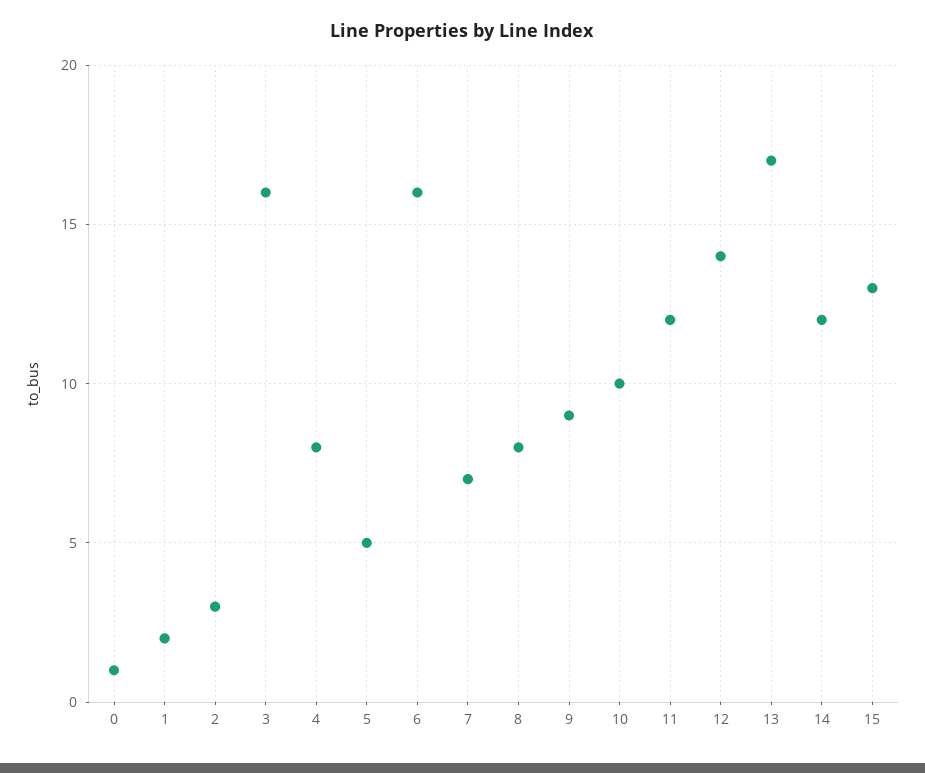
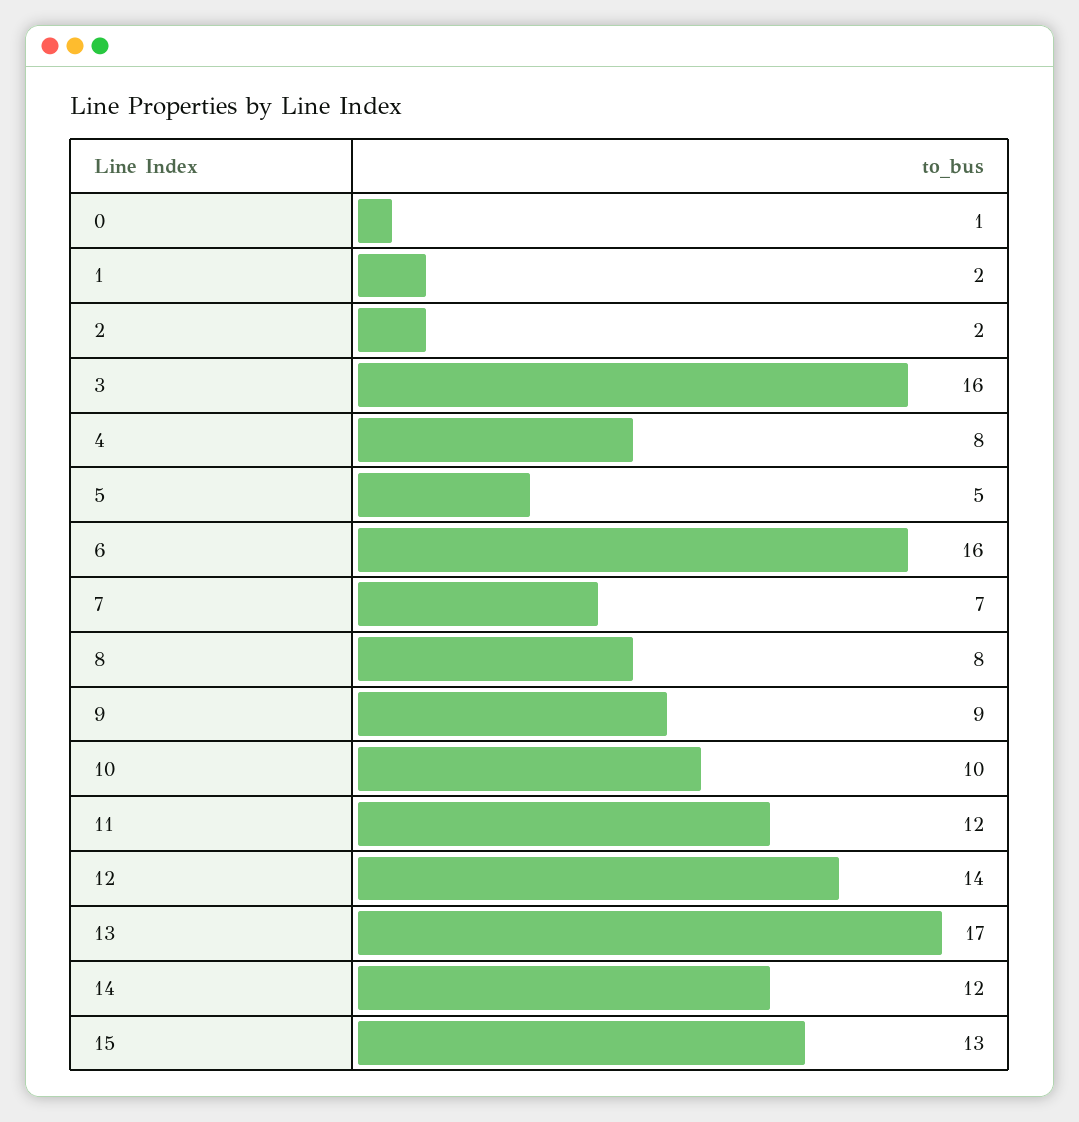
2: 3 -> 2

